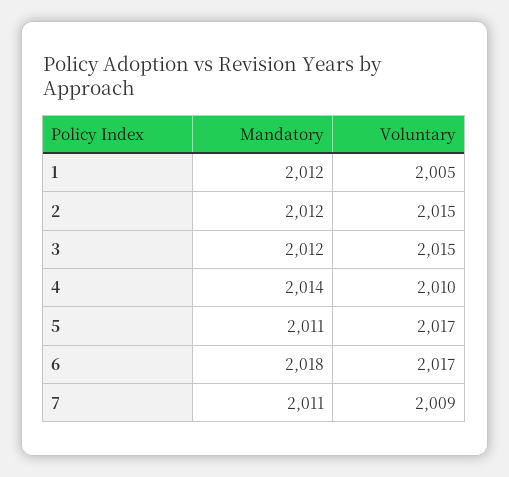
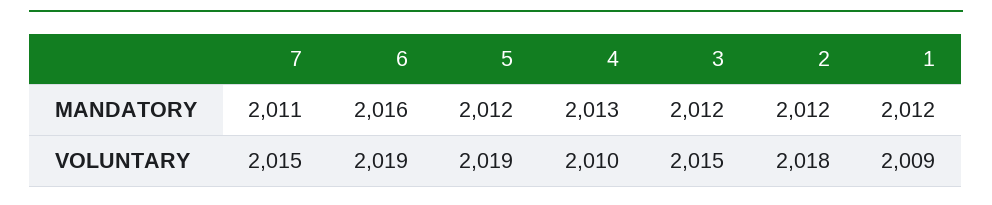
Voluntary, 1: 2005 -> 2009
Voluntary, 2: 2015 -> 2018
Mandatory, 4: 2014 -> 2013
Mandatory, 5: 2011 -> 2012
Voluntary, 5: 2017 -> 2019
Mandatory, 6: 2018 -> 2016
Voluntary, 6: 2017 -> 2019
Voluntary, 7: 2009 -> 2015

